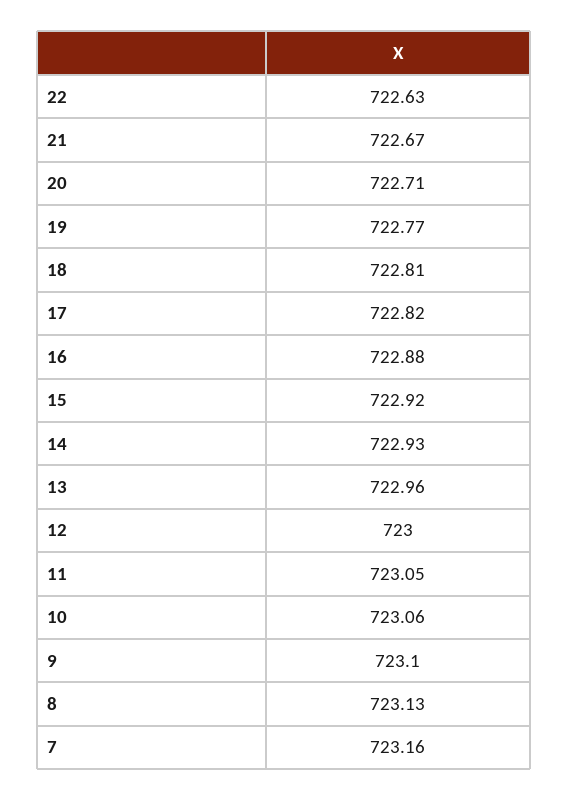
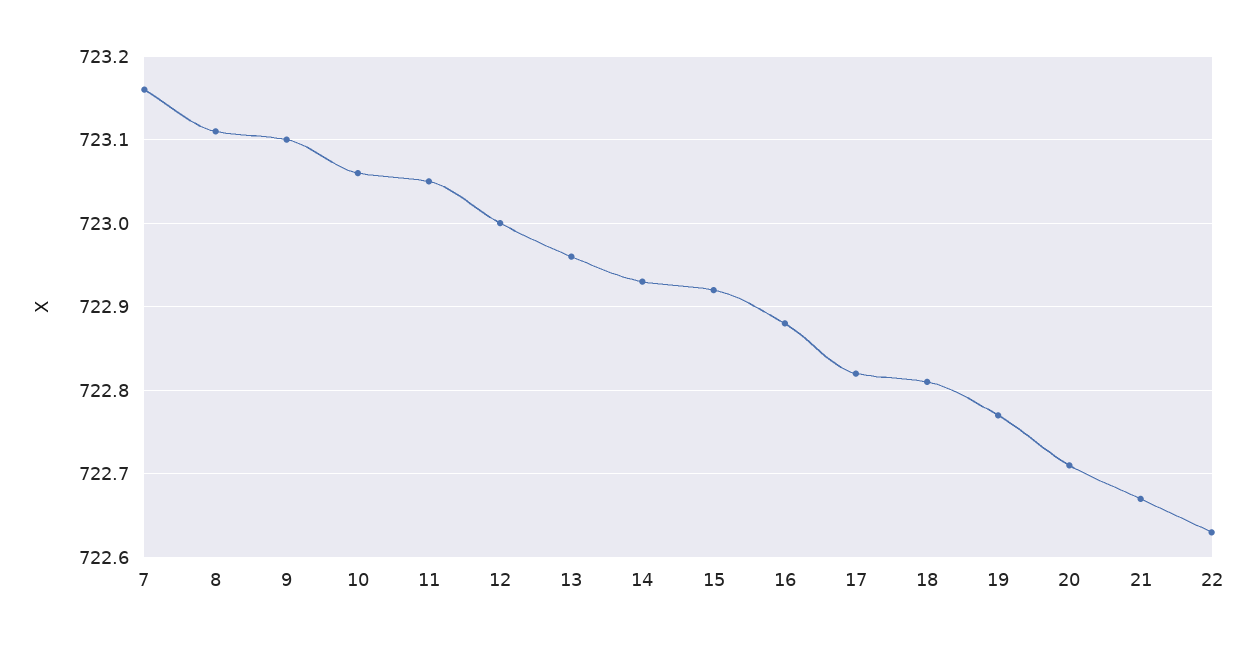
8: 723.13 -> 723.11

